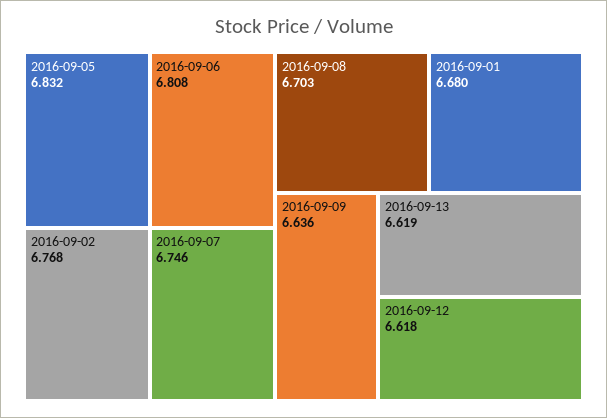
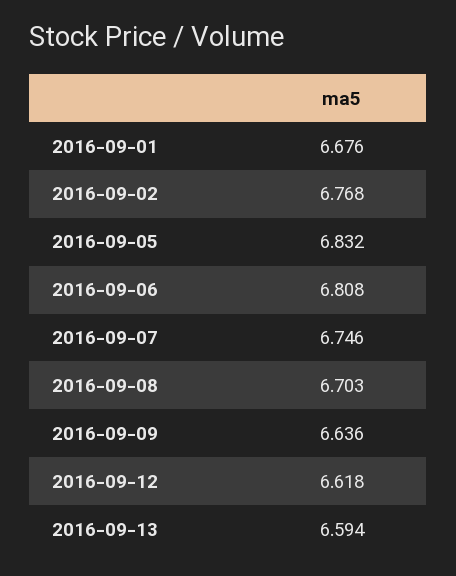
2016-09-01: 6.68 -> 6.676
2016-09-13: 6.619 -> 6.594

